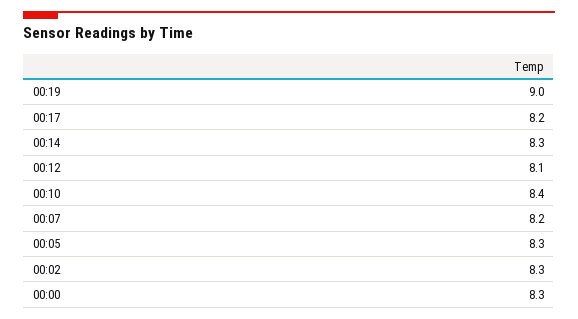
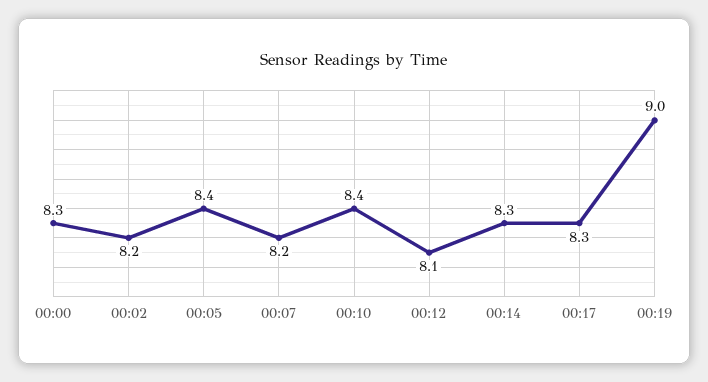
00:17: 8.2 -> 8.3
00:05: 8.3 -> 8.4
00:02: 8.3 -> 8.2

